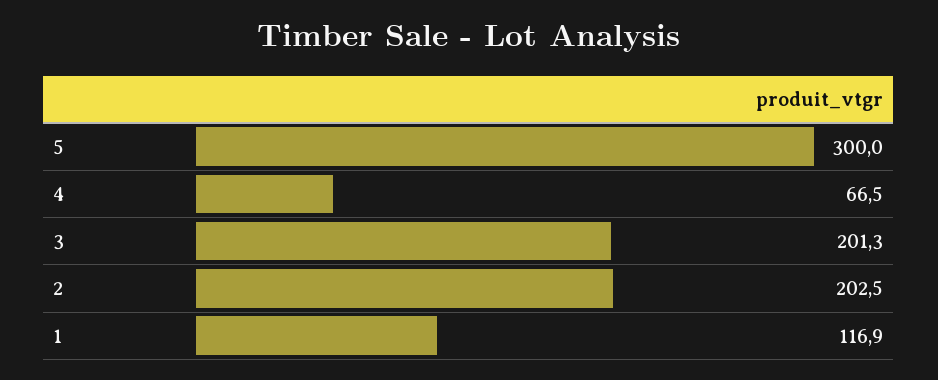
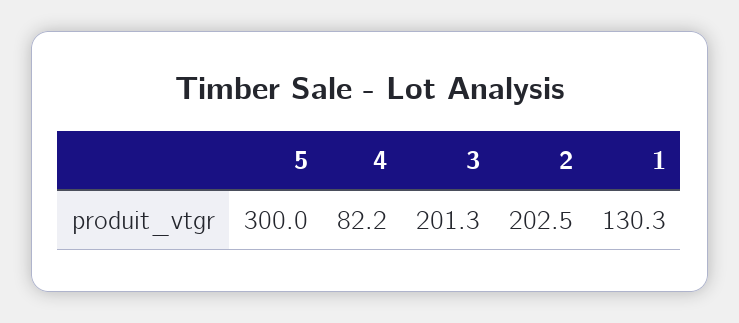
4: 66.5 -> 82.2
1: 116.9 -> 130.3

